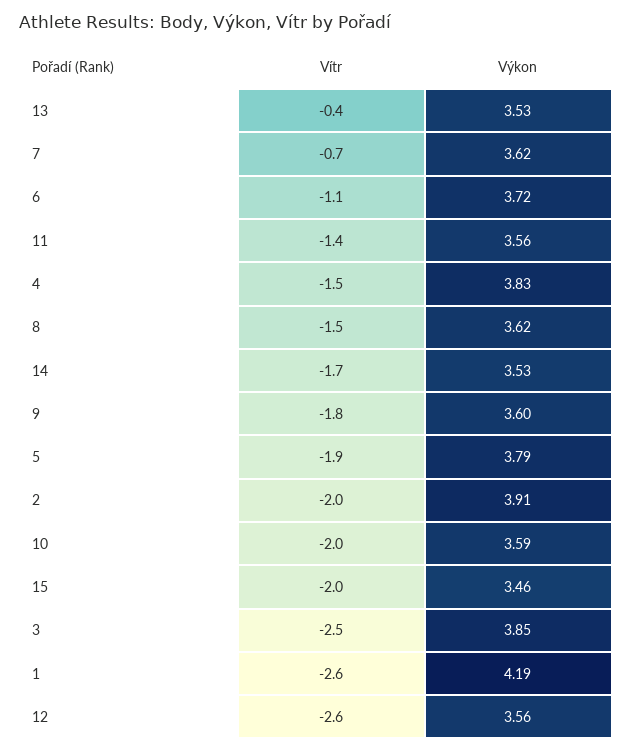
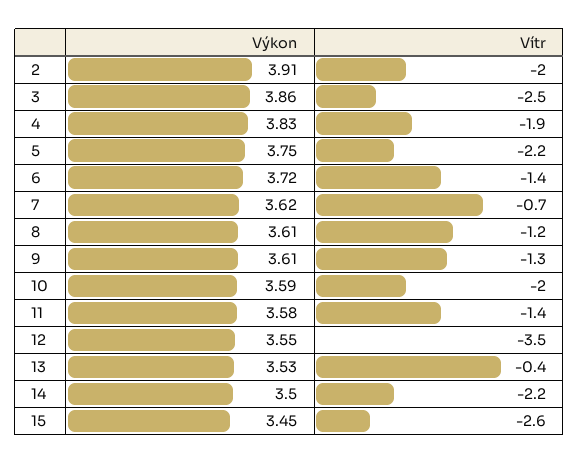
Vítr, 6: -1.1 -> -1.4
Výkon, 11: 3.56 -> 3.58
Vítr, 4: -1.5 -> -1.9
Vítr, 8: -1.5 -> -1.2
Výkon, 8: 3.62 -> 3.61
Vítr, 14: -1.7 -> -2.2
Výkon, 14: 3.53 -> 3.5
Vítr, 9: -1.8 -> -1.3
Výkon, 9: 3.6 -> 3.61
Vítr, 5: -1.9 -> -2.2
Výkon, 5: 3.79 -> 3.75
Vítr, 15: -2 -> -2.6
Výkon, 15: 3.46 -> 3.45
Výkon, 3: 3.85 -> 3.86
Vítr, 1: -2.6 -> none
Výkon, 1: 4.19 -> none
Vítr, 12: -2.6 -> -3.5
Výkon, 12: 3.56 -> 3.55

